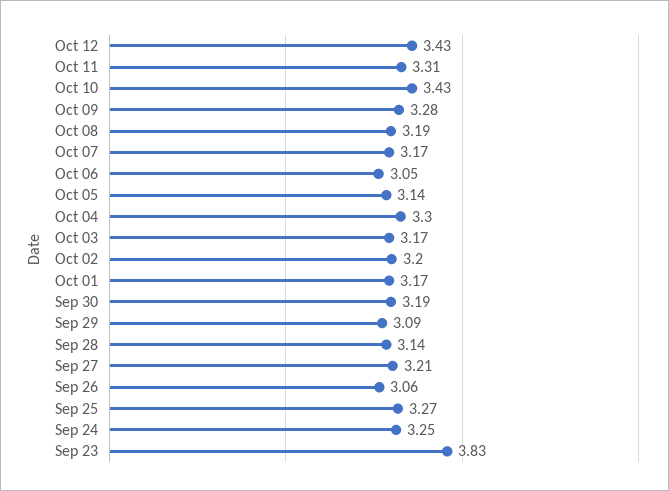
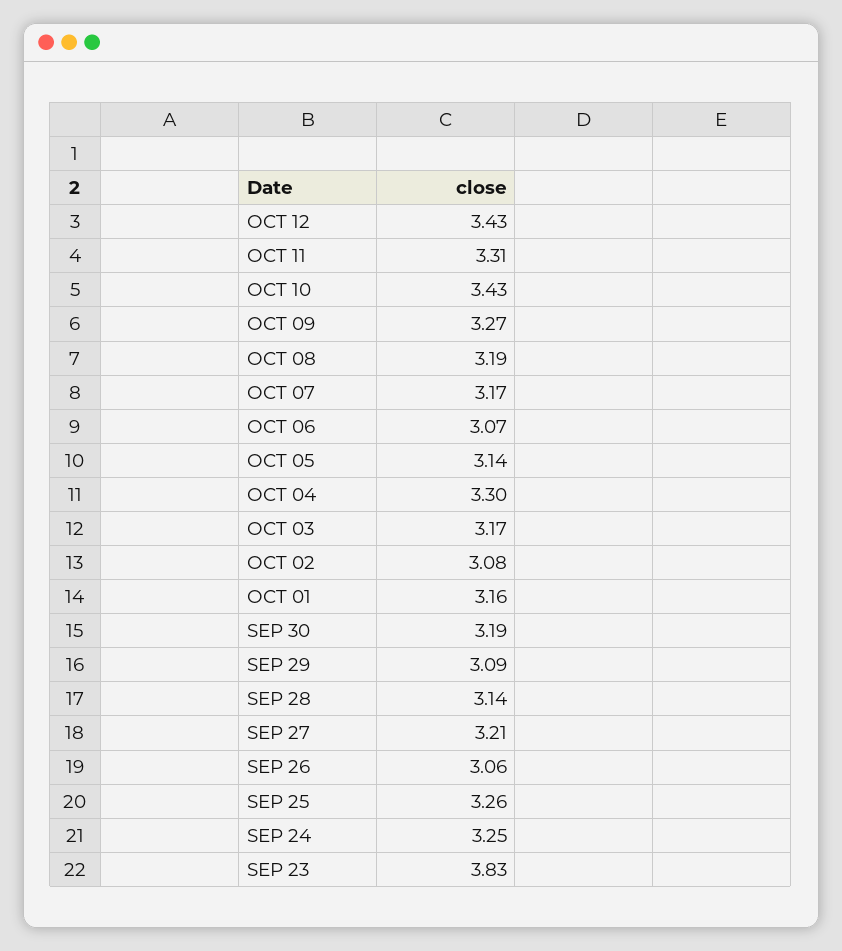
Oct 09: 3.28 -> 3.27
Oct 06: 3.05 -> 3.07
Oct 02: 3.2 -> 3.08
Oct 01: 3.17 -> 3.16
Sep 25: 3.27 -> 3.26

